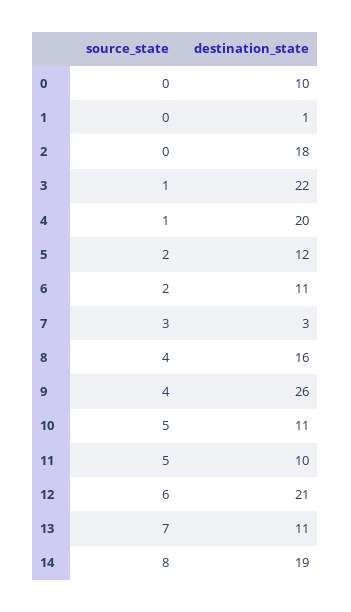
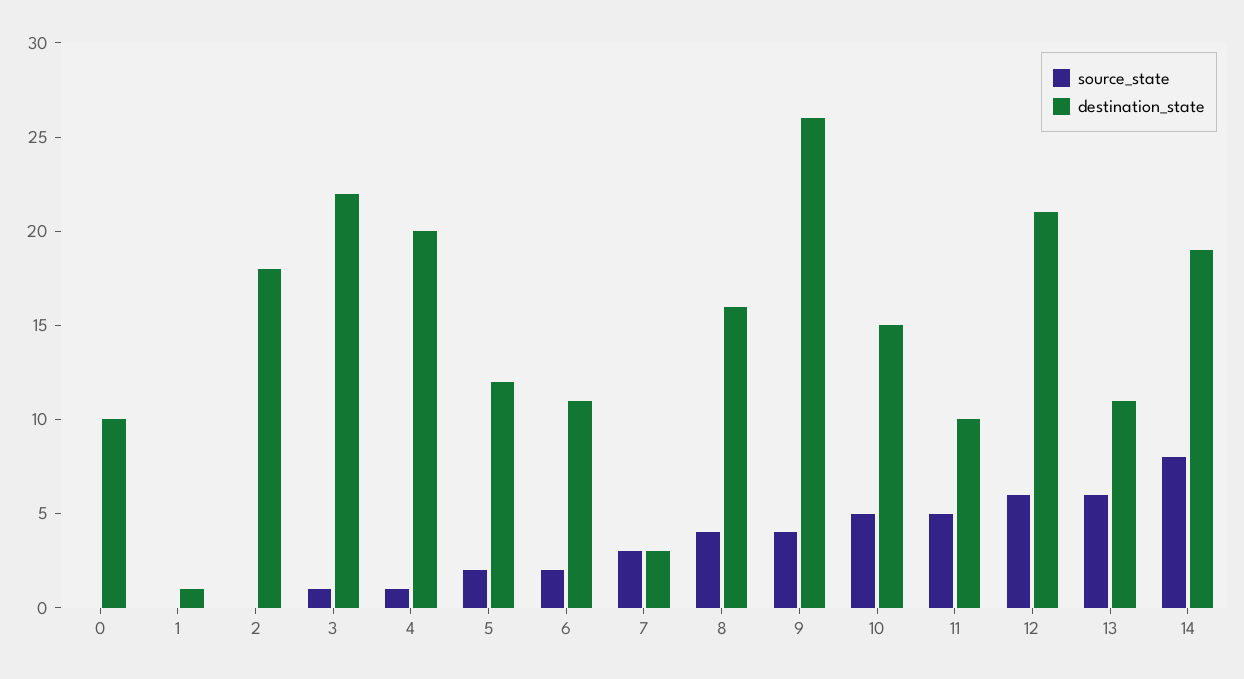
destination_state, 10: 11 -> 15
source_state, 13: 7 -> 6

